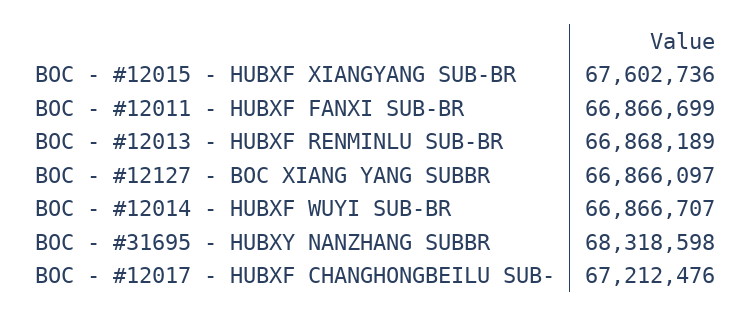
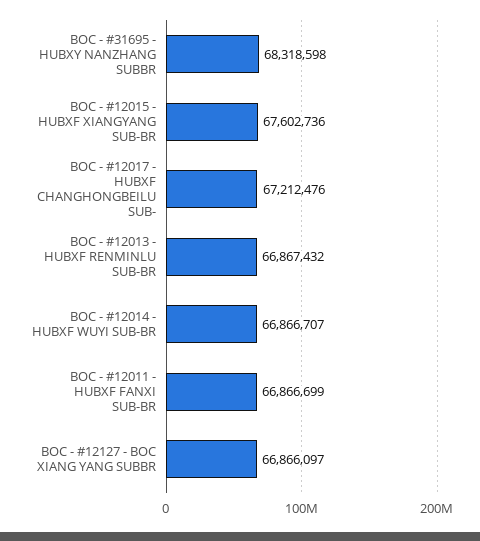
BOC - #12013 - HUBXF RENMINLU SUB-BR: 66868189 -> 66867432

